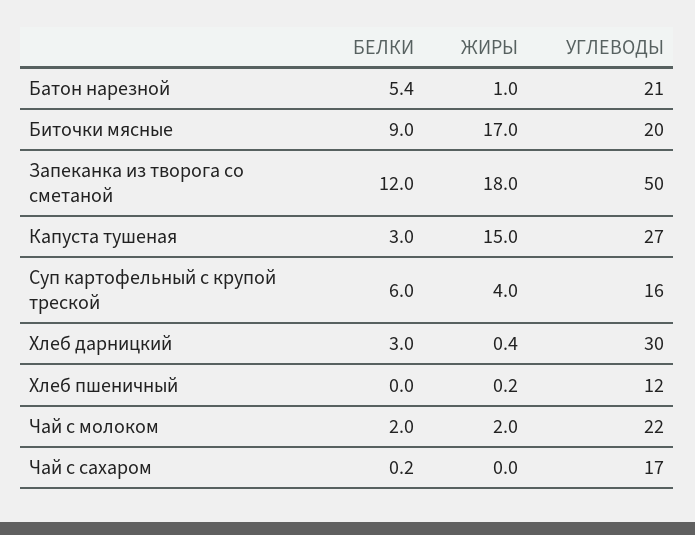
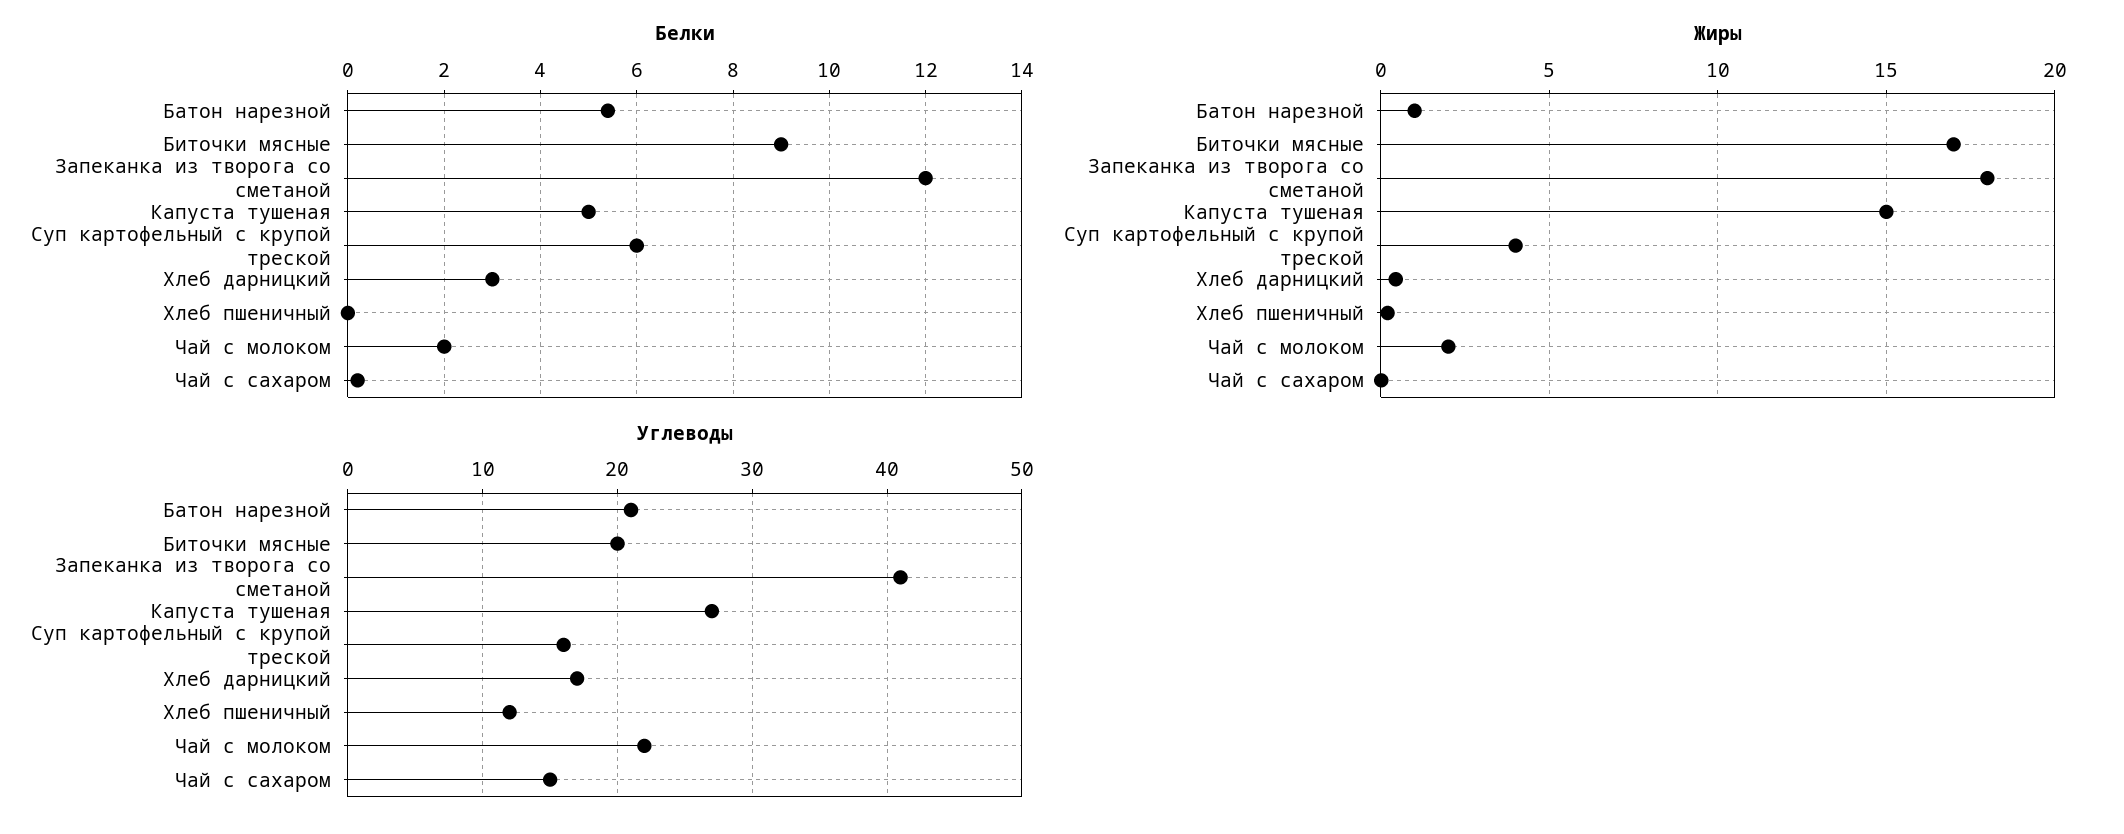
УГЛЕВОДЫ, Запеканка из творога со сметаной: 50 -> 41
БЕЛКИ, Капуста тушеная: 3 -> 5
УГЛЕВОДЫ, Хлеб дарницкий: 30 -> 17
УГЛЕВОДЫ, Чай с сахаром: 17 -> 15

